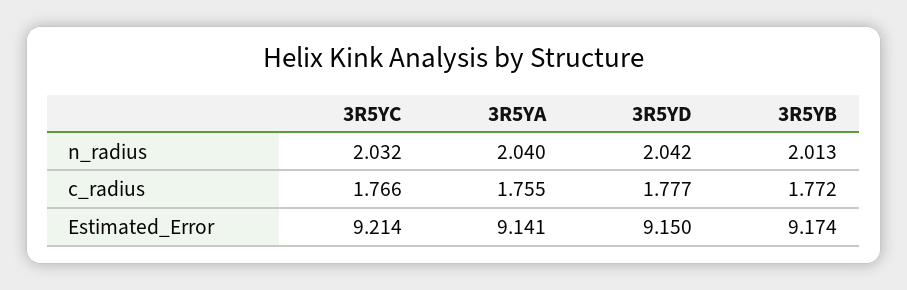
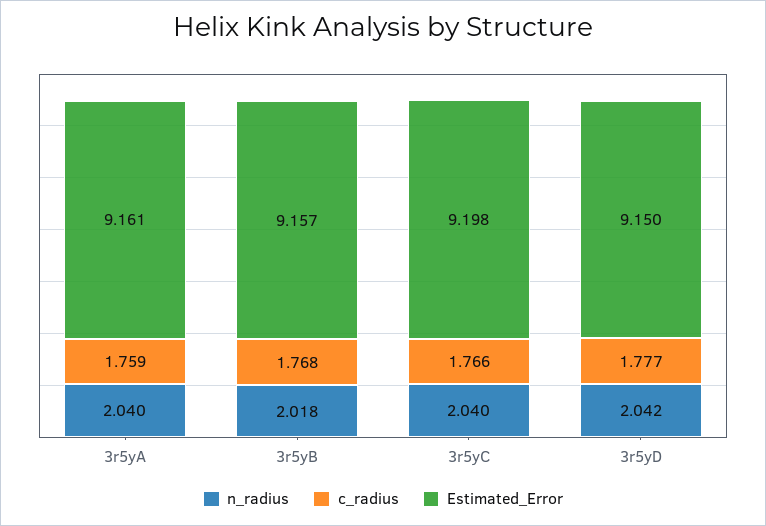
n_radius, 3R5YC: 2.032 -> 2.04
n_radius, 3R5YB: 2.013 -> 2.018
c_radius, 3R5YA: 1.755 -> 1.759
c_radius, 3R5YB: 1.772 -> 1.768
Estimated_Error, 3R5YC: 9.214 -> 9.198
Estimated_Error, 3R5YA: 9.141 -> 9.161
Estimated_Error, 3R5YB: 9.174 -> 9.157

